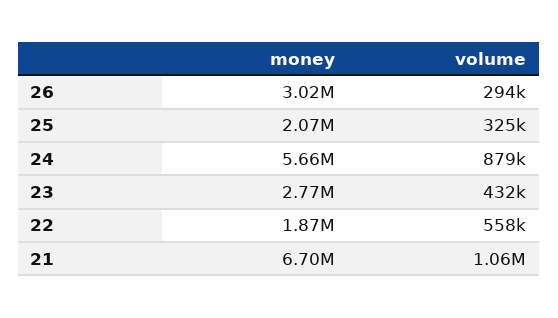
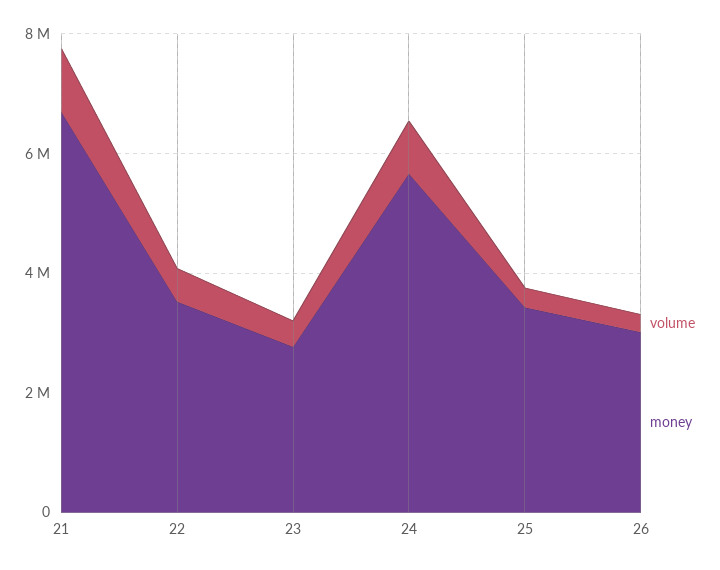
money, 25: 2070000 -> 3500000
money, 22: 1870000 -> 3500000

